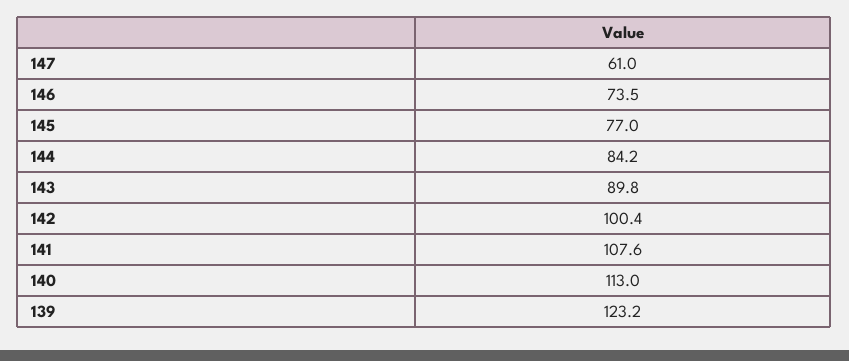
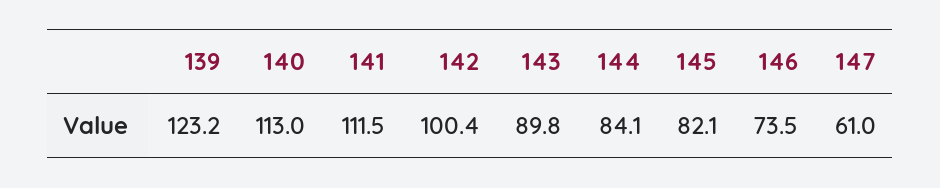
145: 77 -> 82.1
144: 84.2 -> 84.1
141: 107.6 -> 111.5

